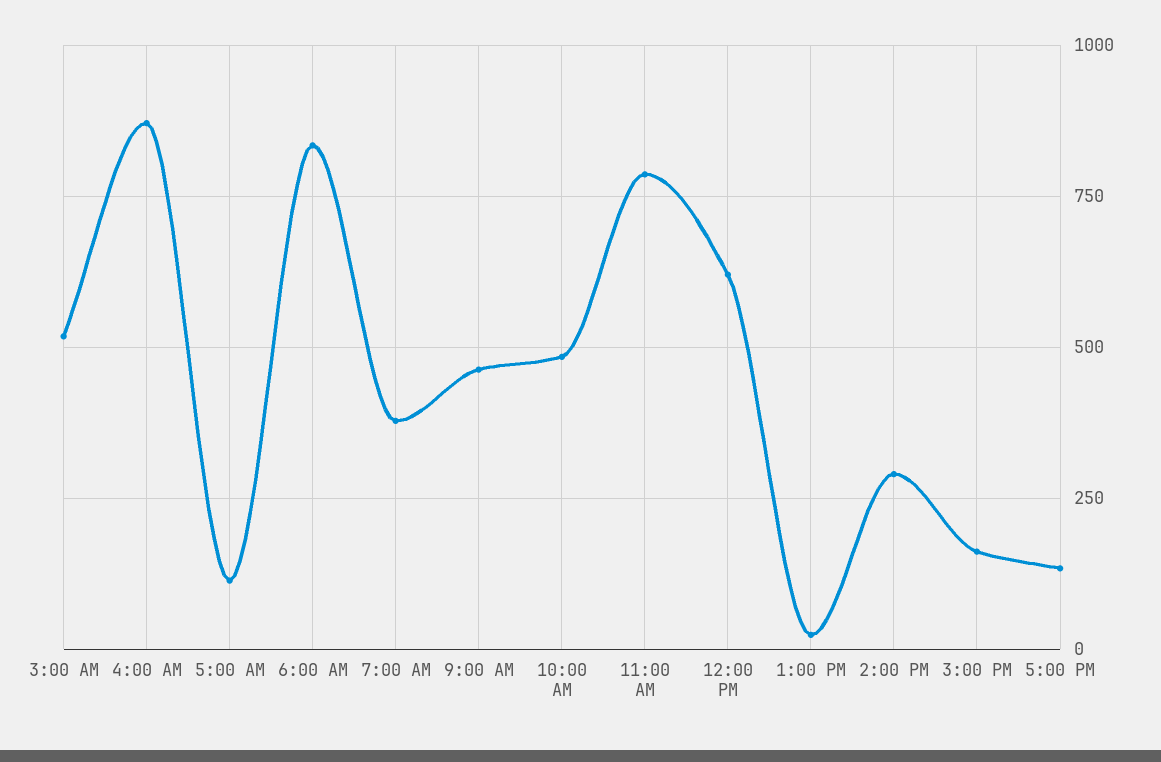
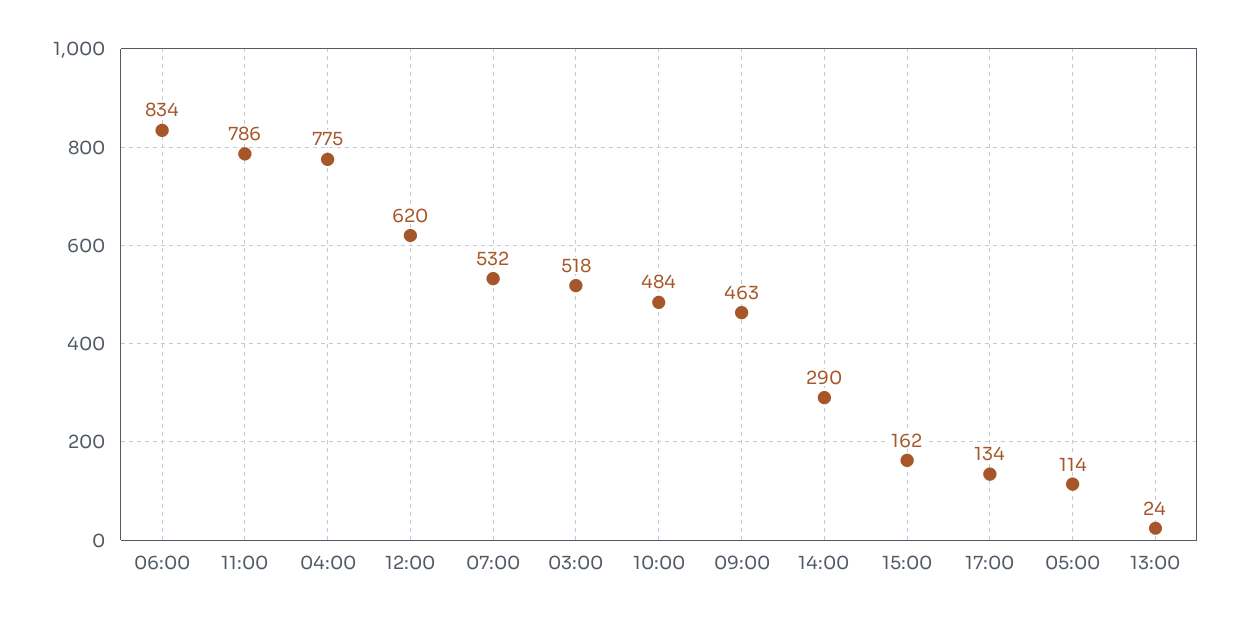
4:00 AM: 875 -> 775
7:00 AM: 375 -> 532

